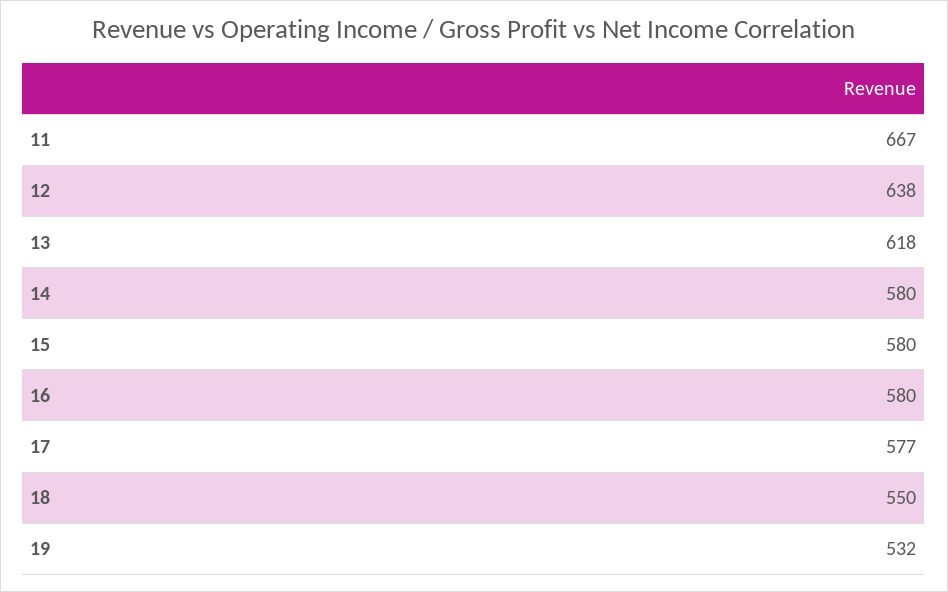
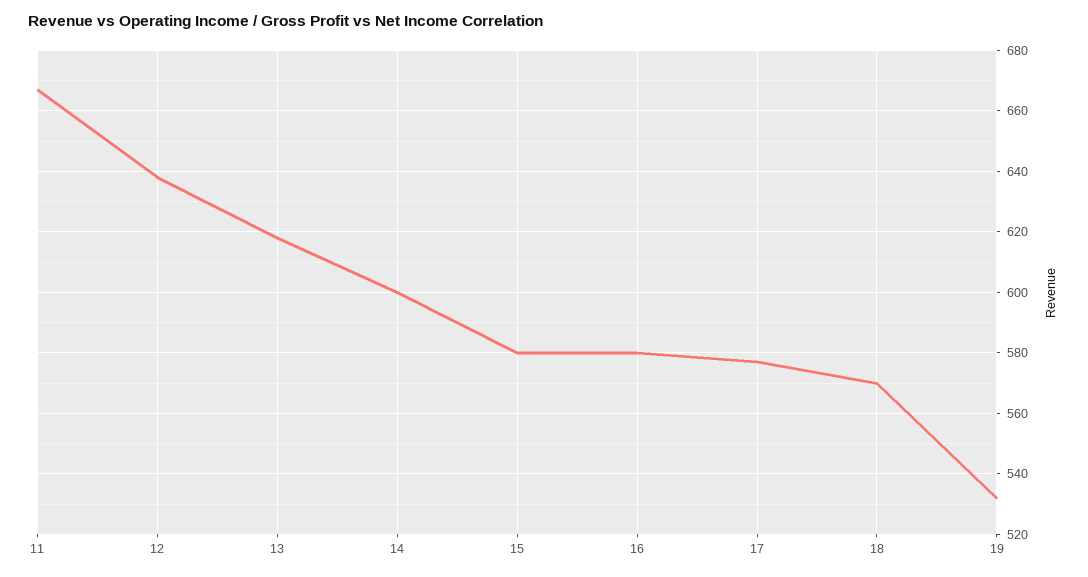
14: 580 -> 600
18: 550 -> 570

